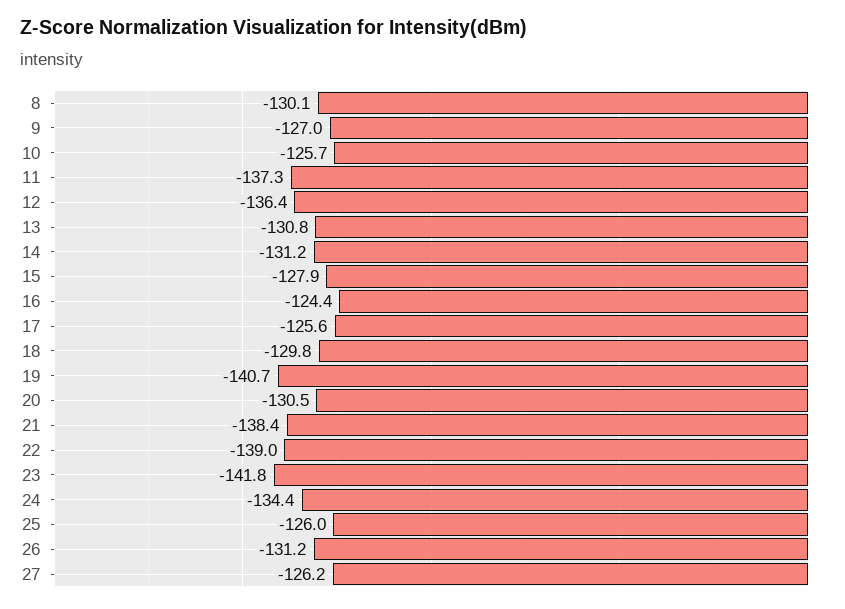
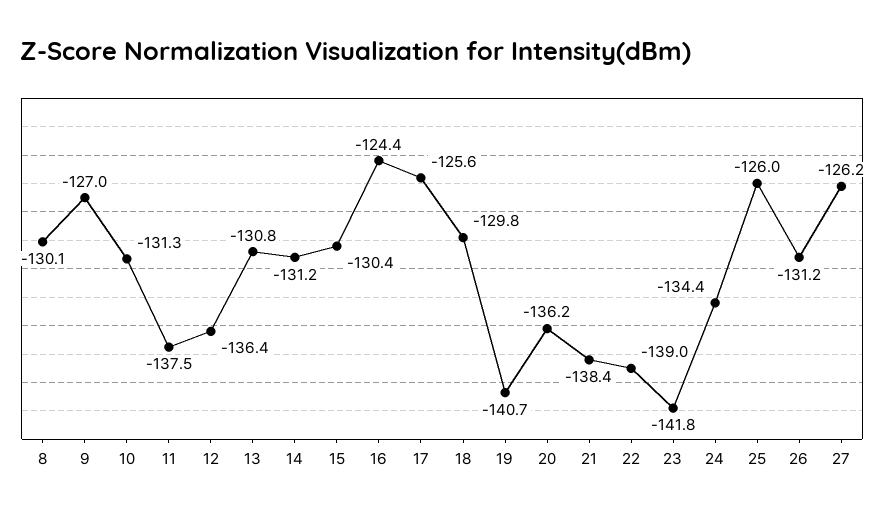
10: -125.7 -> -131.3
11: -137.3 -> -137.5
15: -127.9 -> -130.4
20: -130.5 -> -136.2

